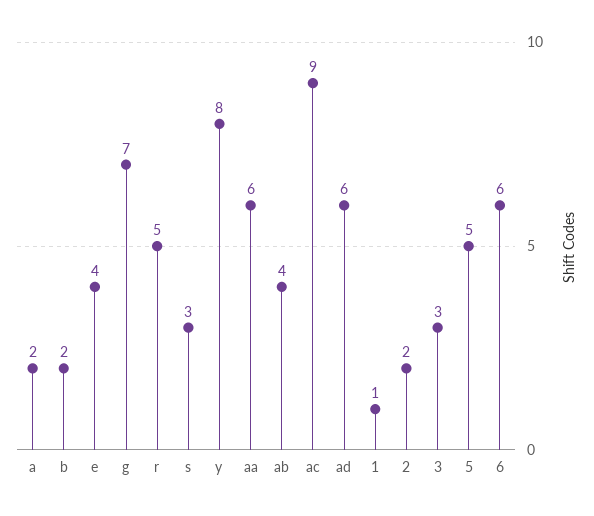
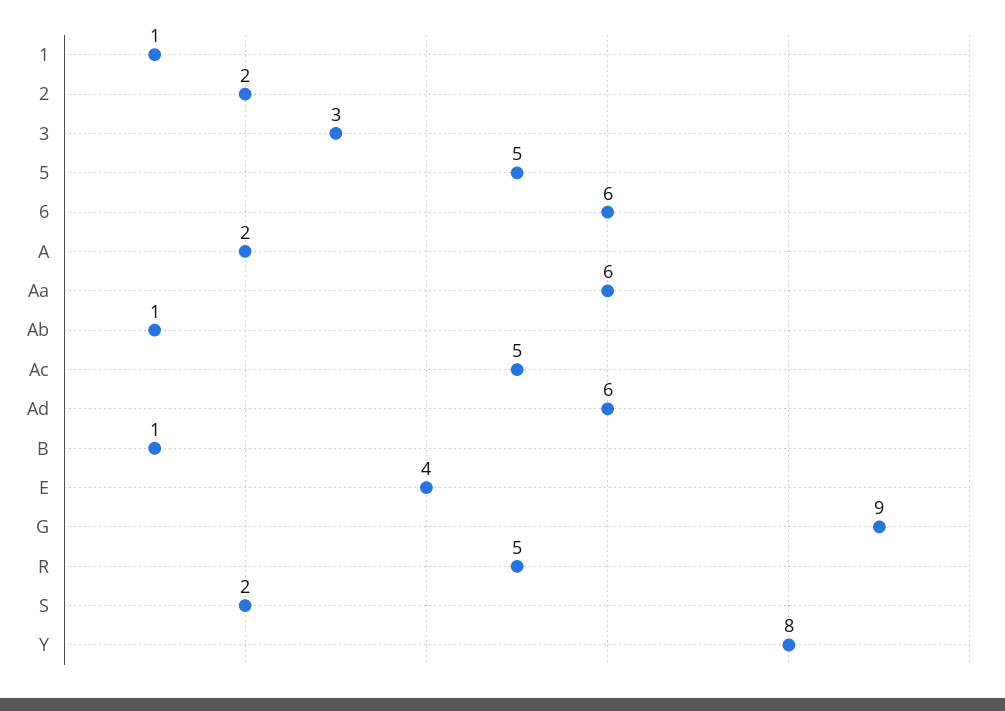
b: 2 -> 1
g: 7 -> 9
s: 3 -> 2
ab: 4 -> 1
ac: 9 -> 5

